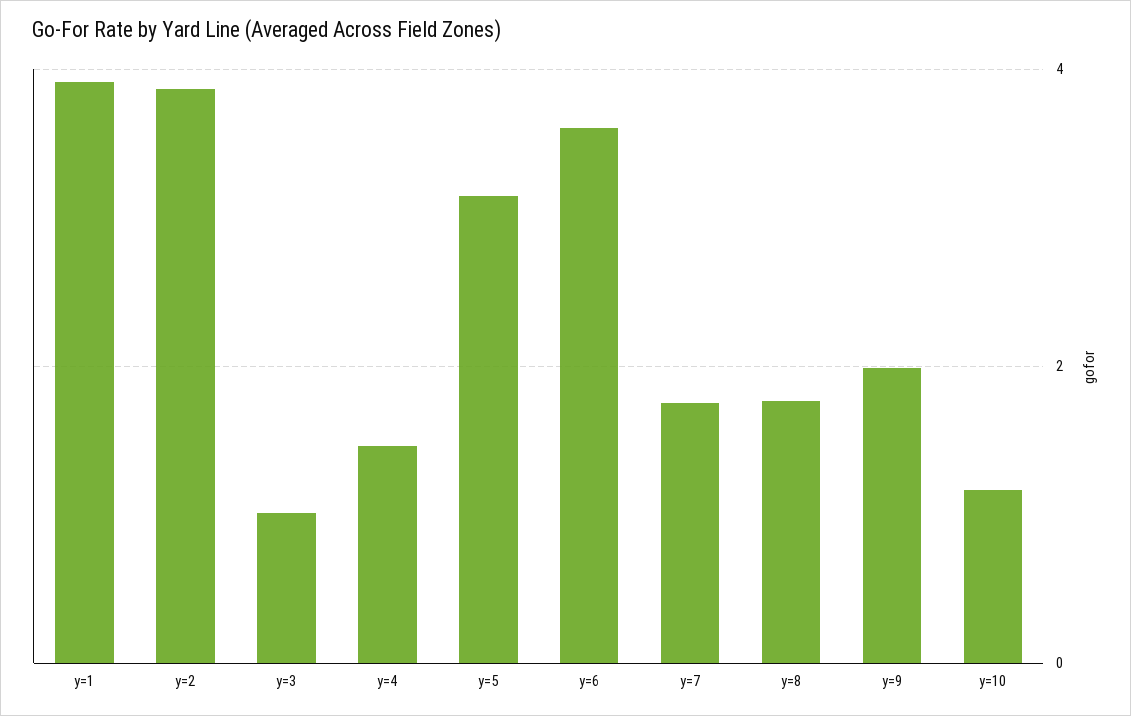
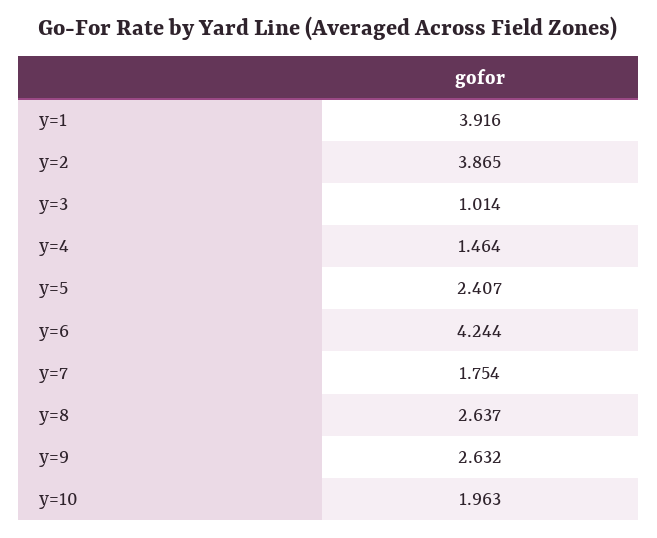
y=5: 3.2 -> 2.407
y=6: 3.6 -> 4.244
y=8: 1.8 -> 2.637
y=9: 2 -> 2.632
y=10: 1.2 -> 1.963

